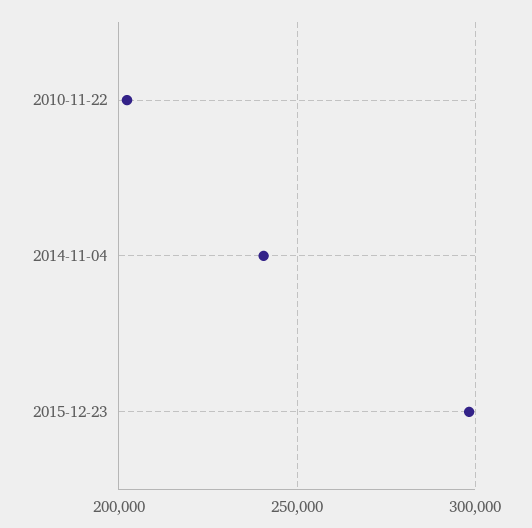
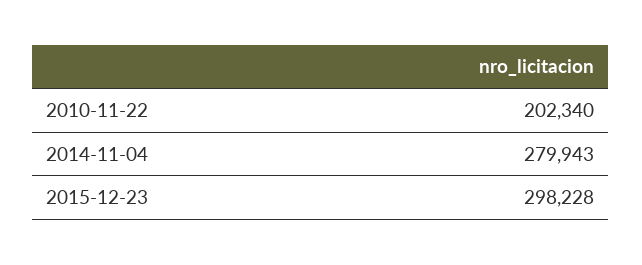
2014-11-04: 240000 -> 279943

